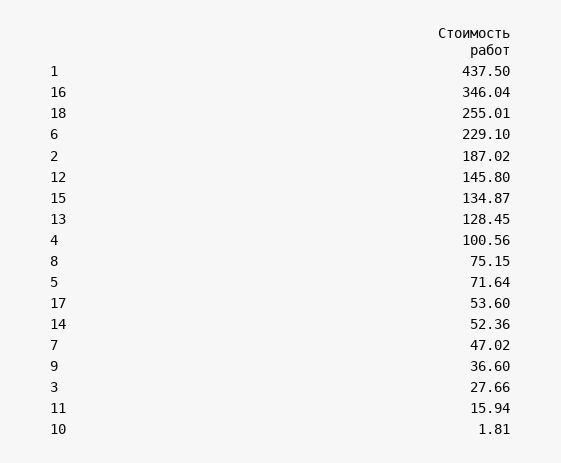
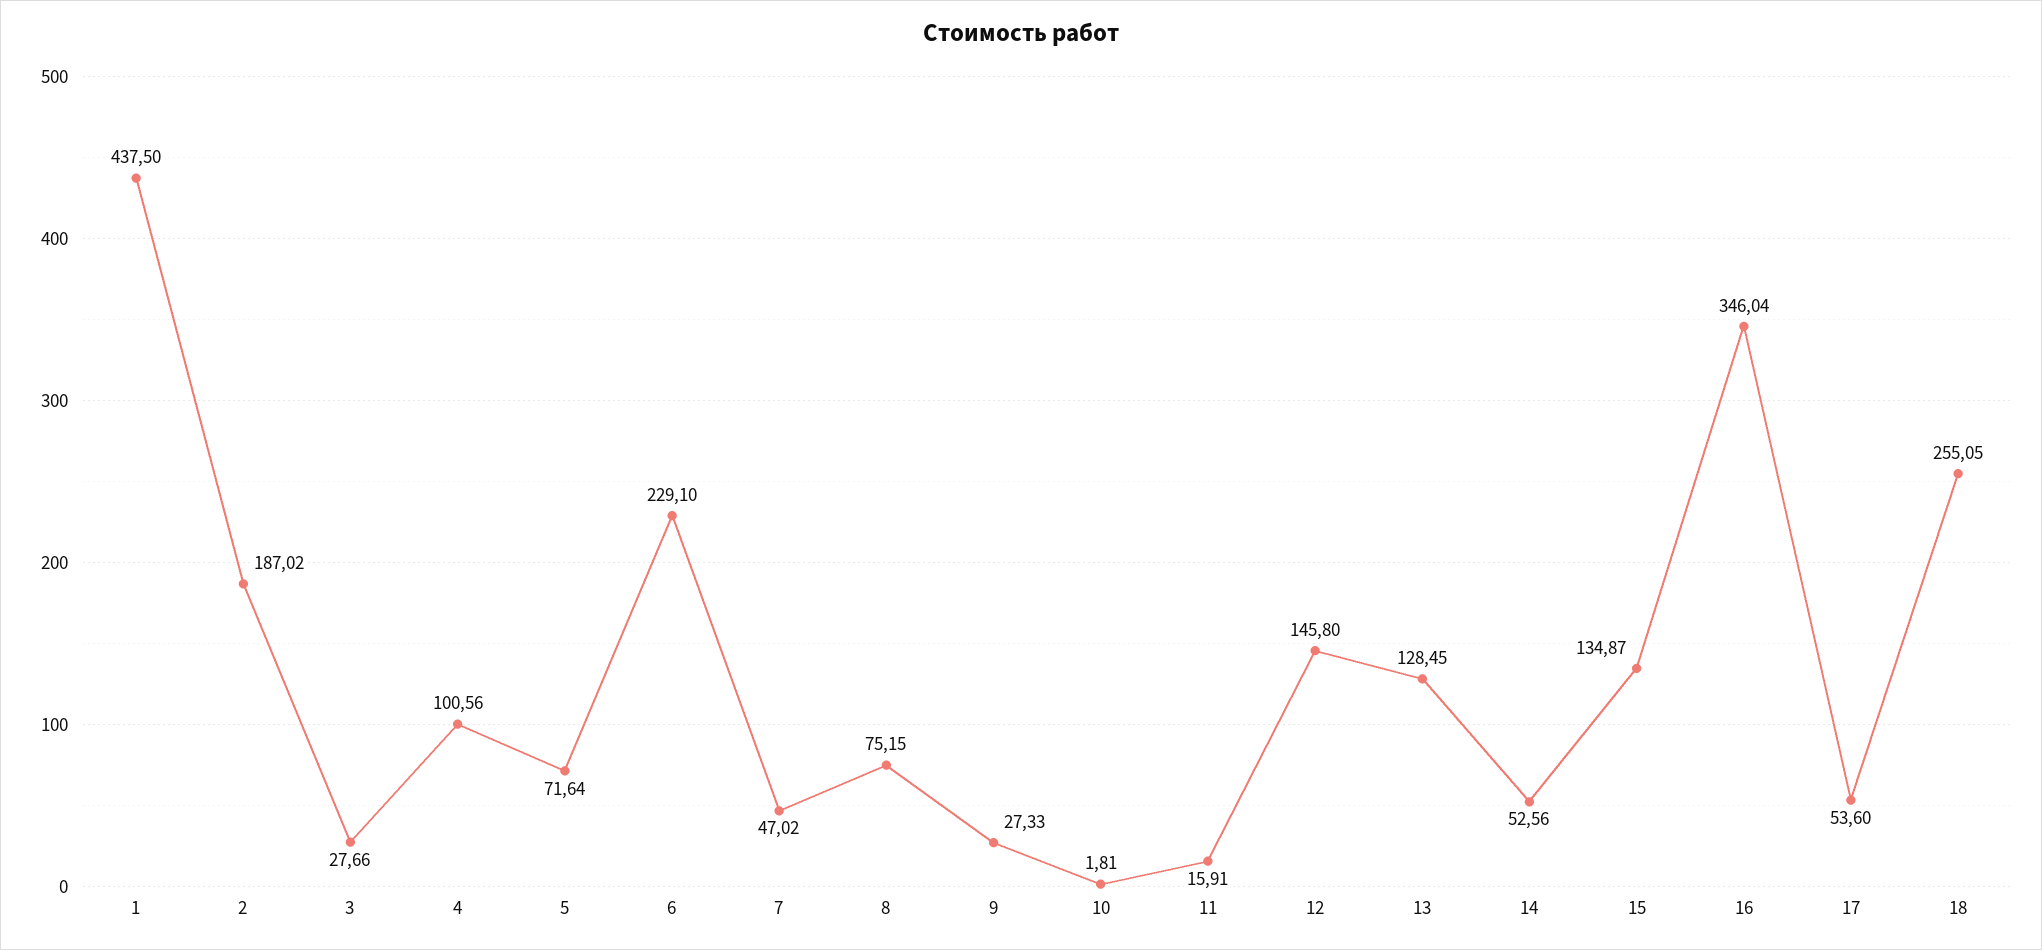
18: 255.01 -> 255.05
14: 52.36 -> 52.56
9: 36.6 -> 27.33
11: 15.94 -> 15.91

